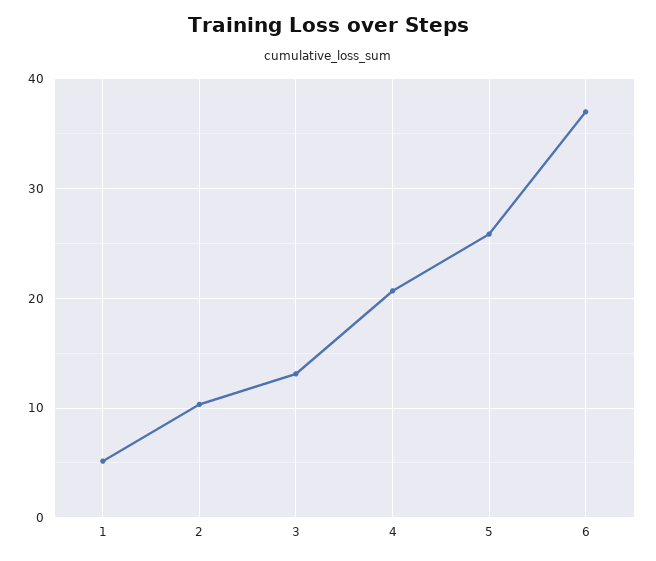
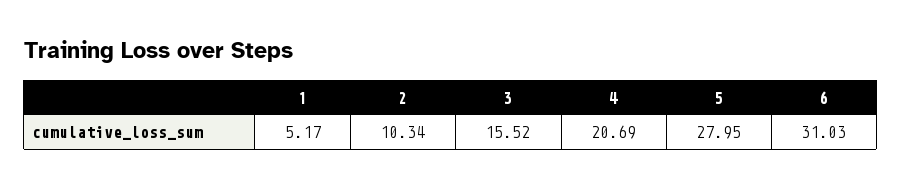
3: 13 -> 15.52
5: 26 -> 27.95
6: 37 -> 31.03

